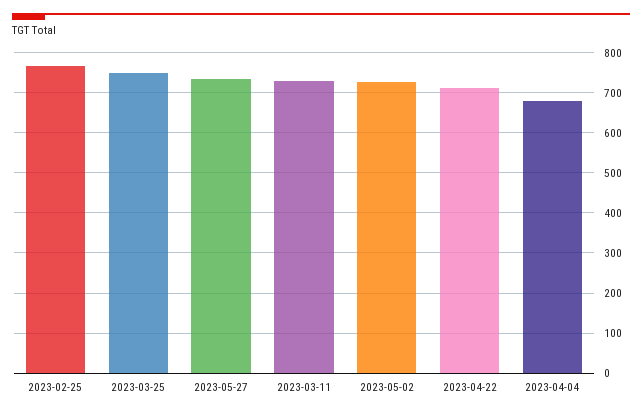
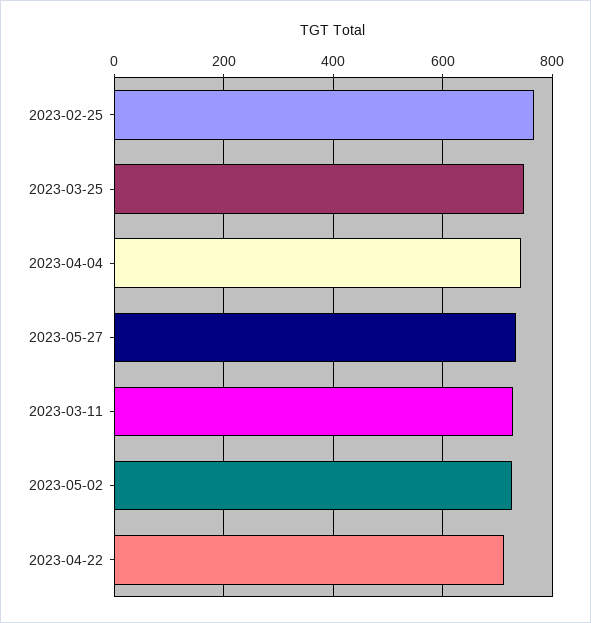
2023-04-04: 680 -> 740

